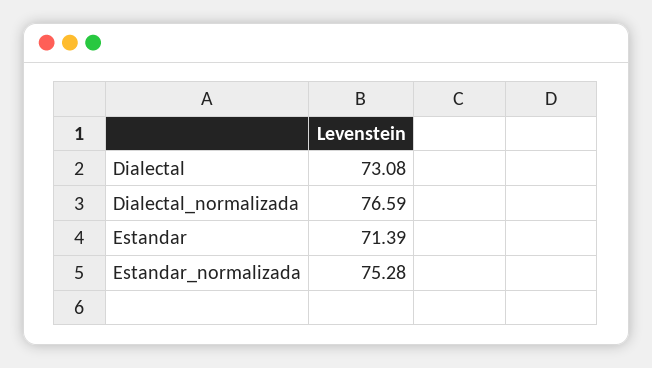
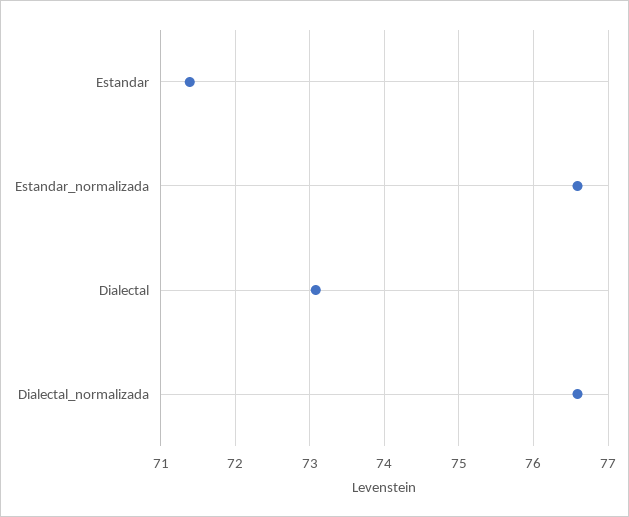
Estandar_normalizada: 75.28 -> 76.6

